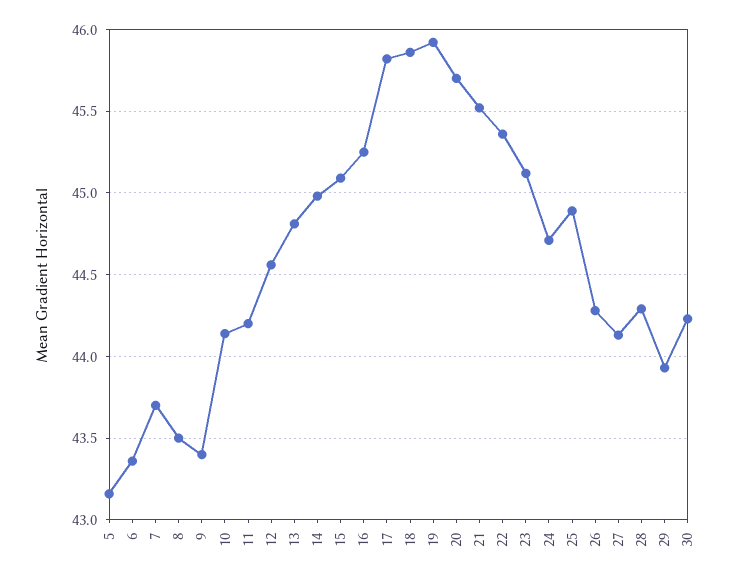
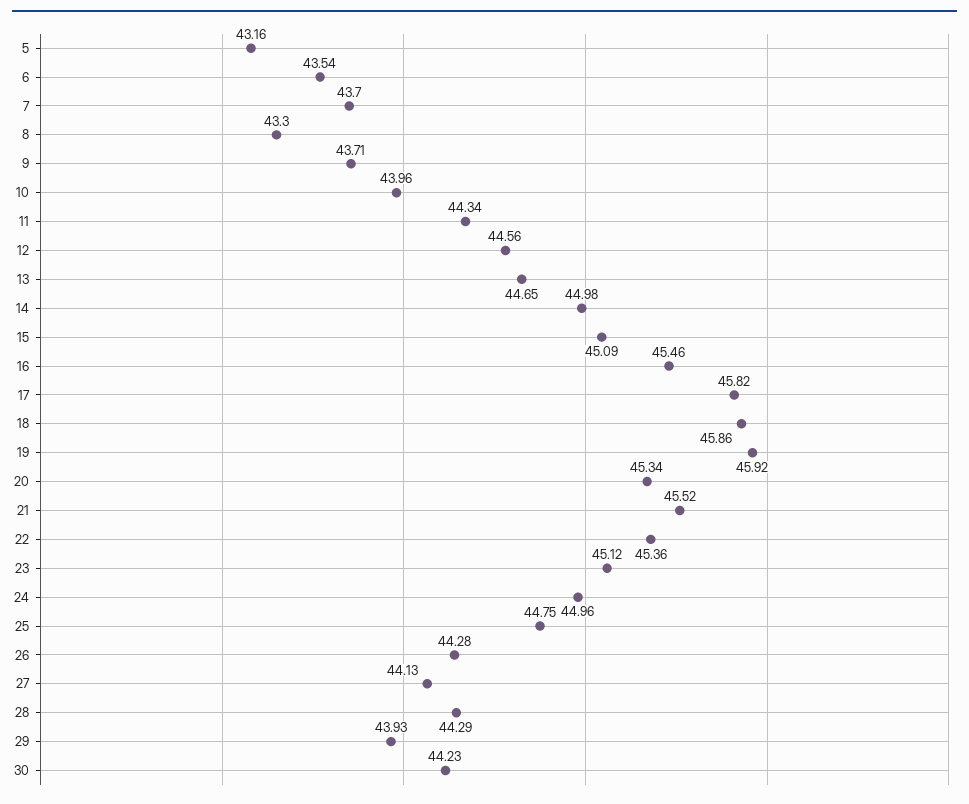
6: 43.35 -> 43.54
8: 43.5 -> 43.3
9: 43.4 -> 43.71
10: 44.15 -> 43.96
11: 44.2 -> 44.34
13: 44.8 -> 44.65
16: 45.25 -> 45.46
20: 45.7 -> 45.34
24: 44.7 -> 44.96
25: 44.9 -> 44.75

